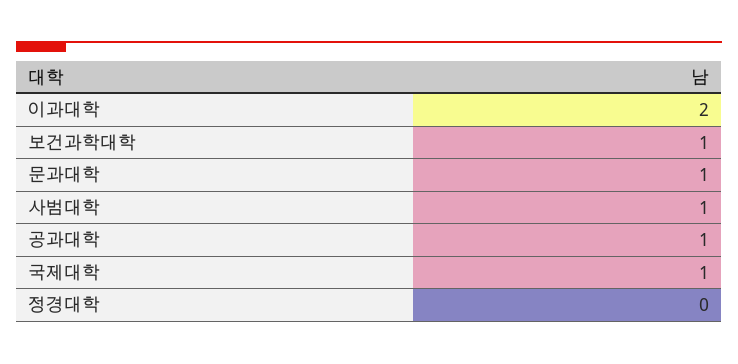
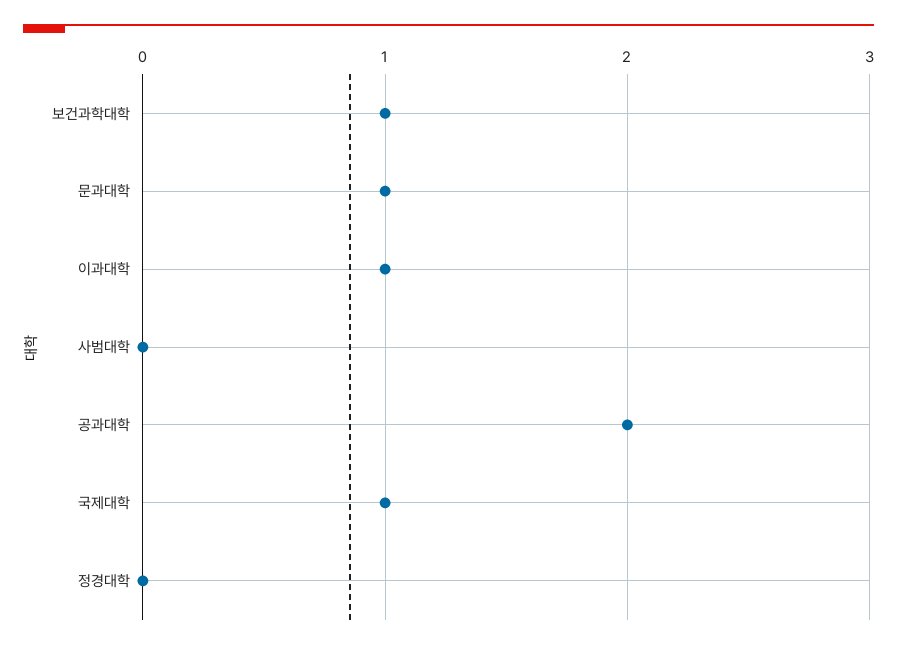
이과대학: 2 -> 1
사범대학: 1 -> 0
공과대학: 1 -> 2

